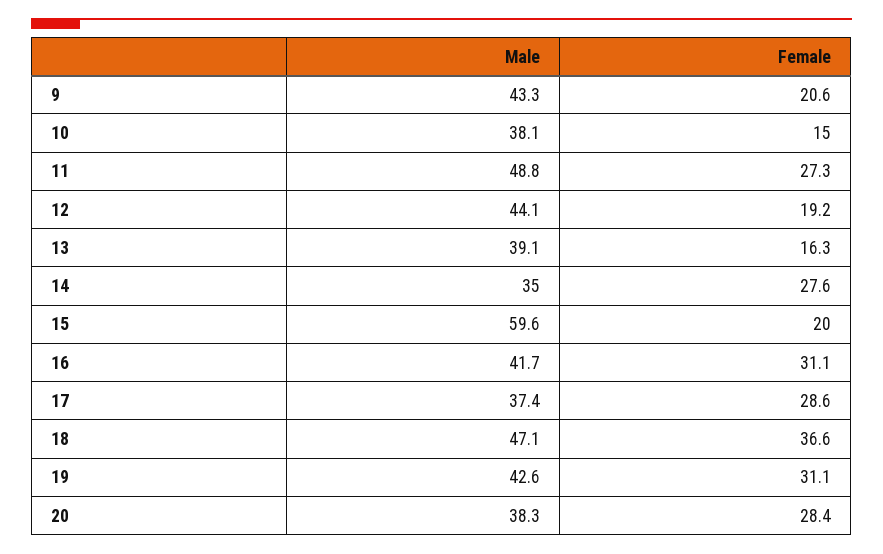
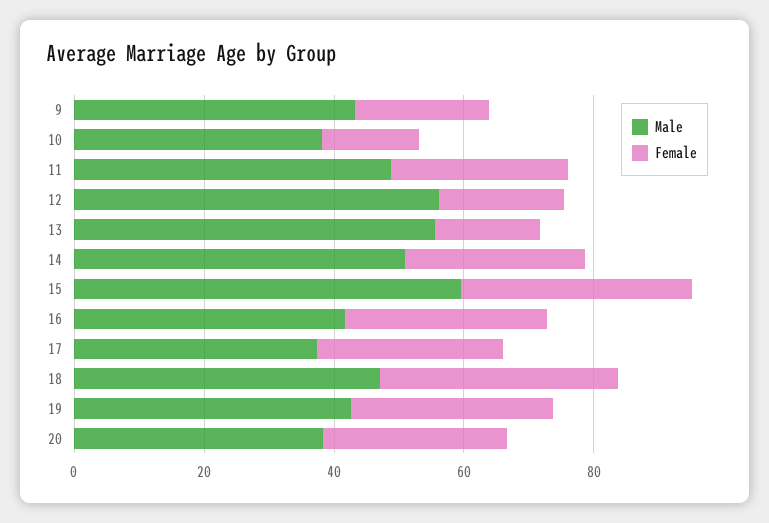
Male, 12: 44.1 -> 55
Male, 13: 39.1 -> 55
Male, 14: 35 -> 50
Female, 15: 20 -> 35

